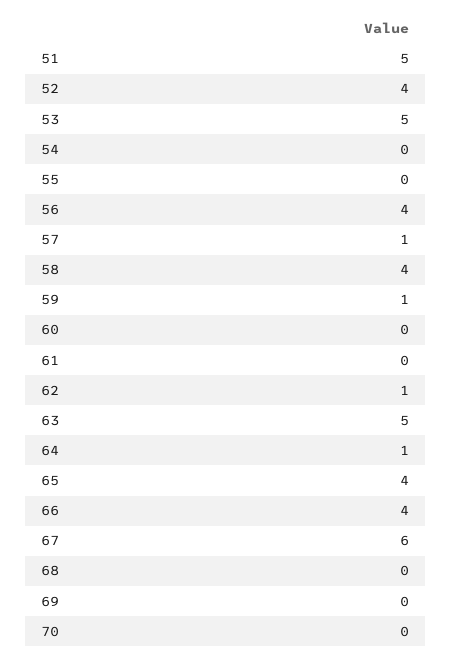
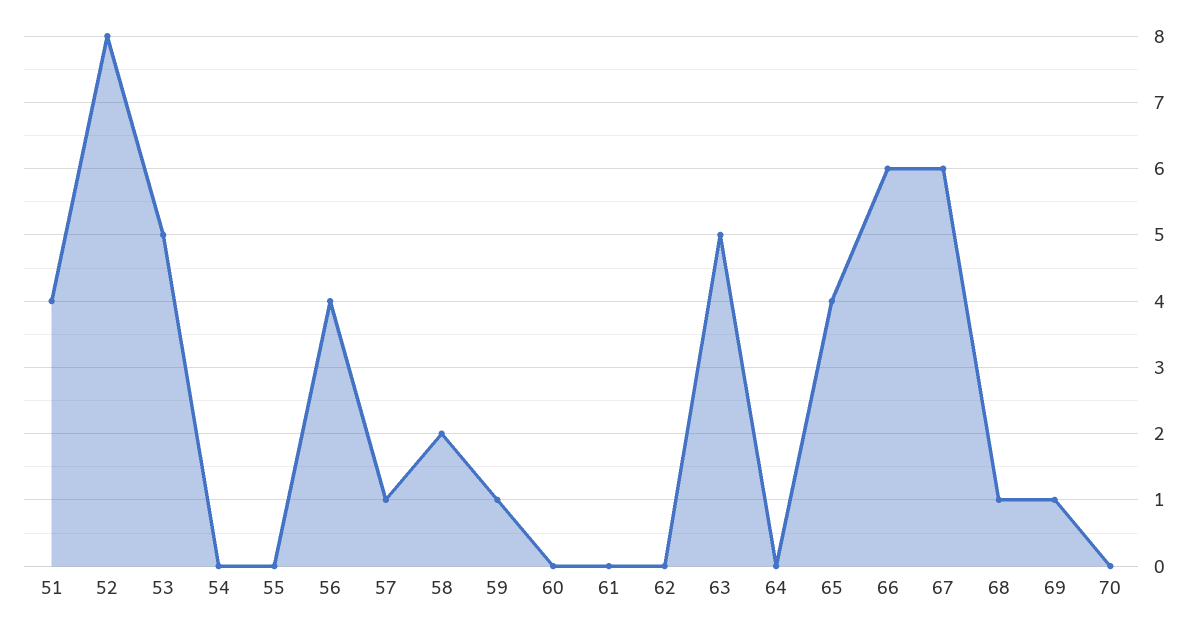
51: 5 -> 4
52: 4 -> 8
58: 4 -> 2
62: 1 -> 0
64: 1 -> 0
66: 4 -> 6
68: 0 -> 1
69: 0 -> 1

